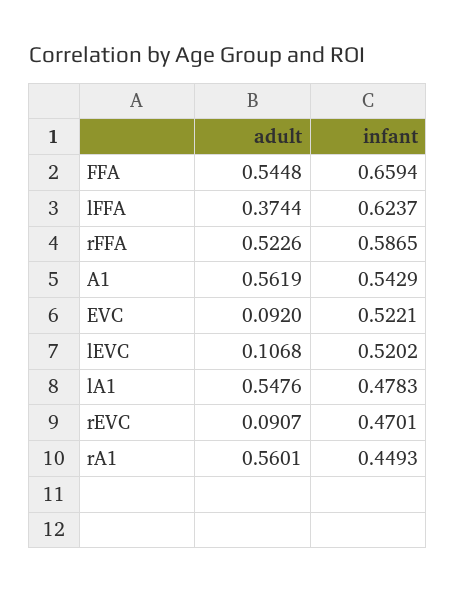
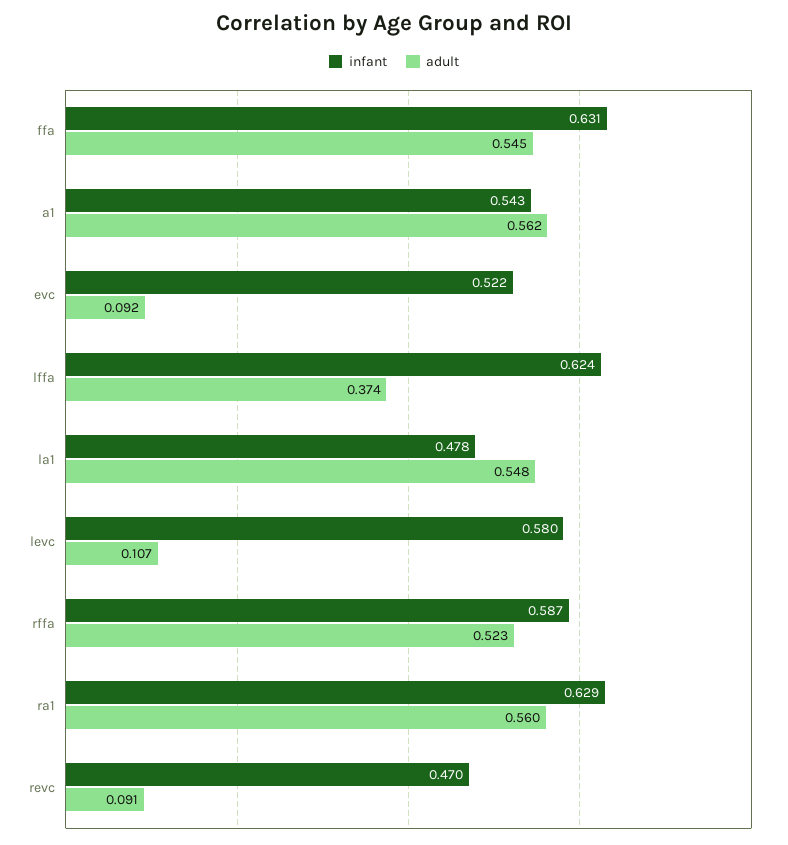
infant, FFA: 0.6594 -> 0.631
infant, lEVC: 0.5202 -> 0.58
infant, rA1: 0.4493 -> 0.629

